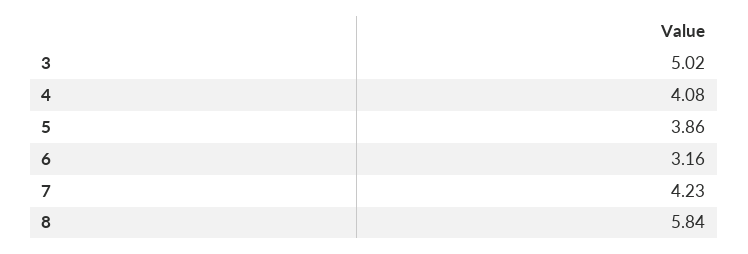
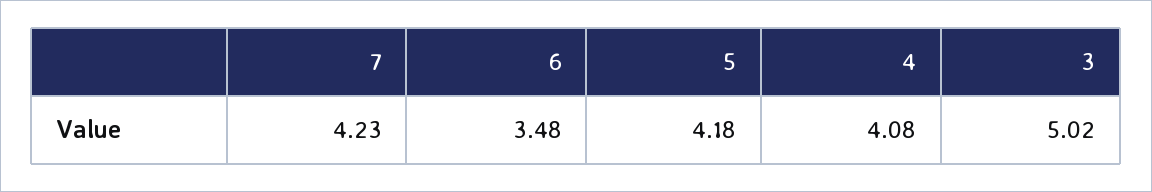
5: 3.86 -> 4.18
6: 3.16 -> 3.48
8: 5.84 -> none

